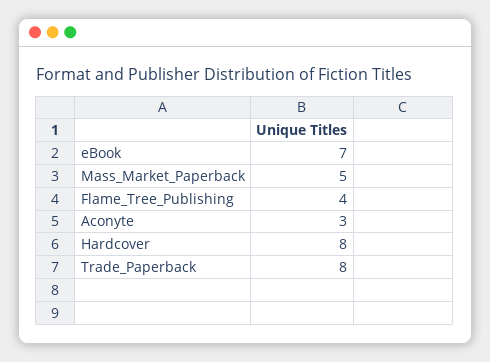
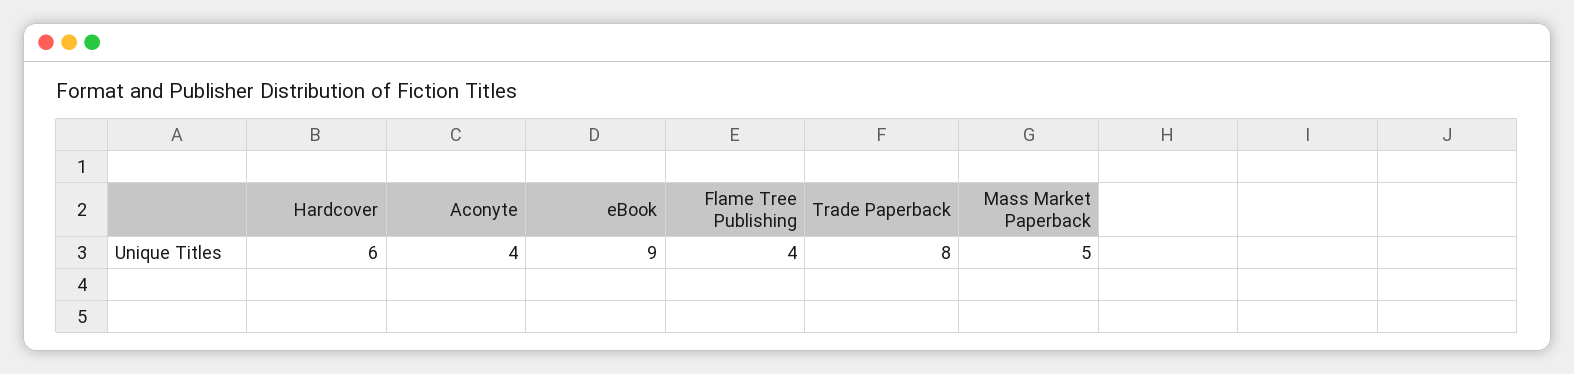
eBook: 7 -> 9
Aconyte: 3 -> 4
Hardcover: 8 -> 6

